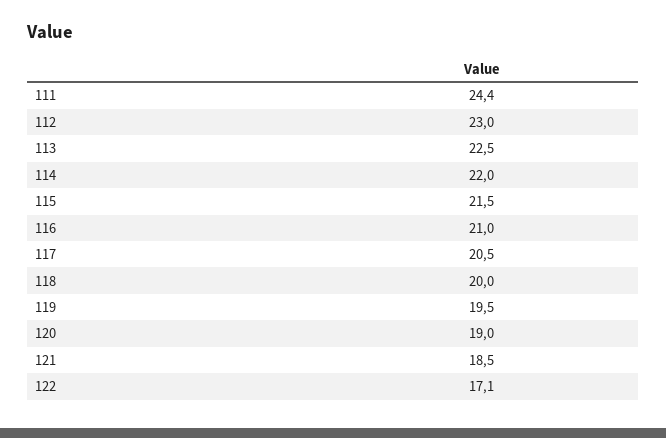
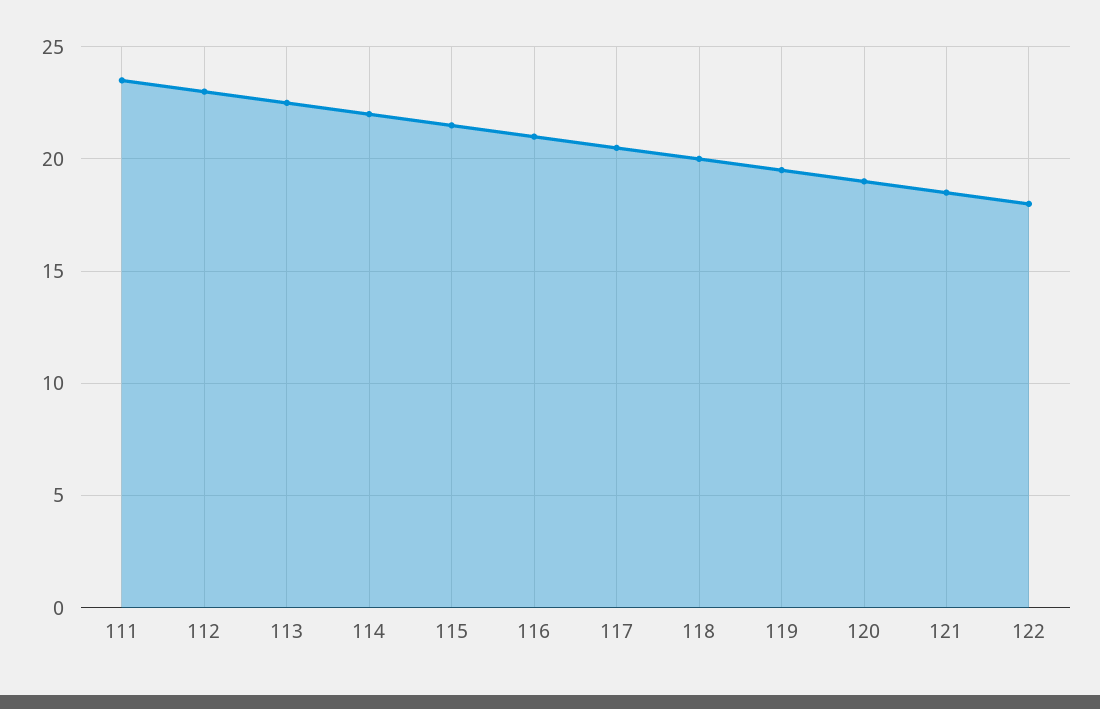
111: 24.4 -> 23.5
122: 17.1 -> 18

